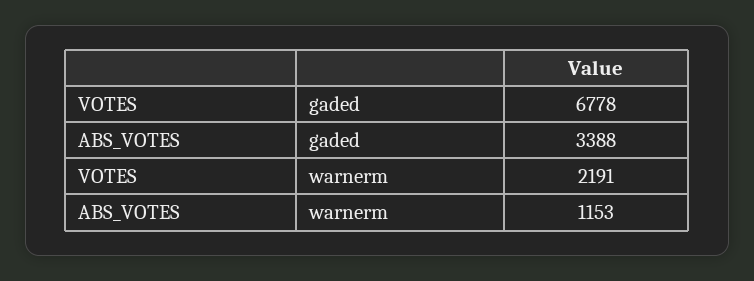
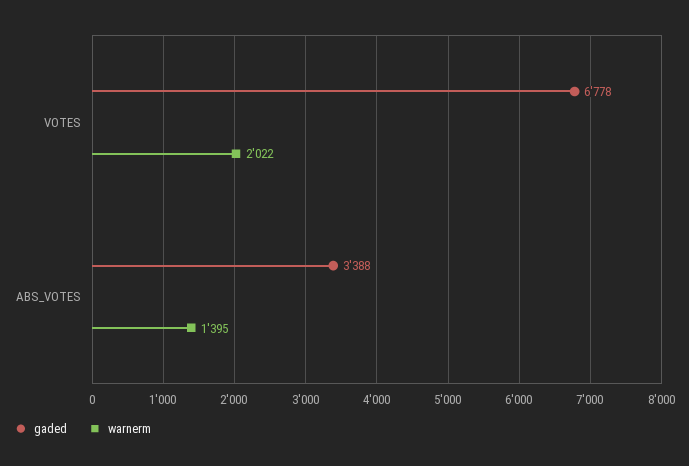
warnerm, VOTES: 2191 -> 2022
warnerm, ABS_VOTES: 1153 -> 1395

